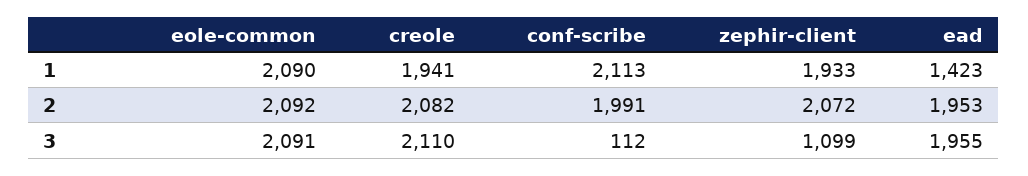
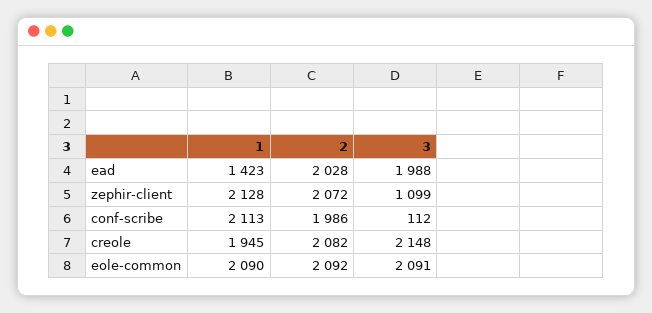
creole, 1: 1941 -> 1945
zephir-client, 1: 1933 -> 2128
conf-scribe, 2: 1991 -> 1986
ead, 2: 1953 -> 2028
creole, 3: 2110 -> 2148
ead, 3: 1955 -> 1988

